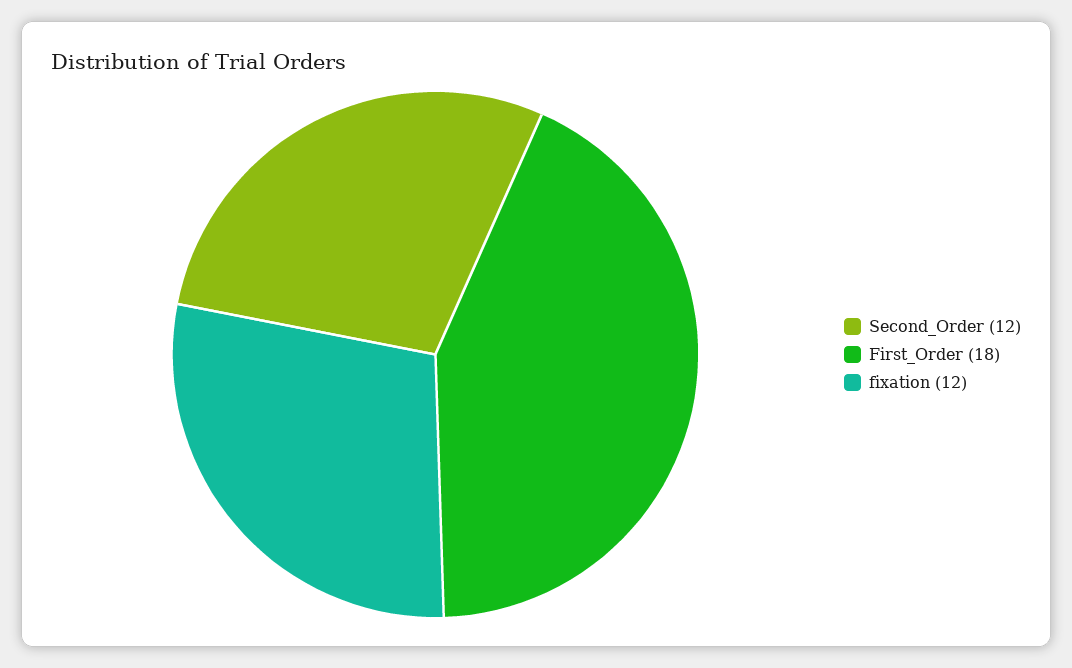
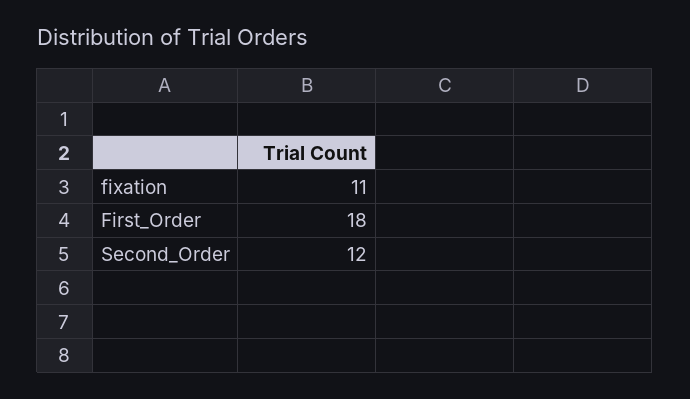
fixation: 12 -> 11

